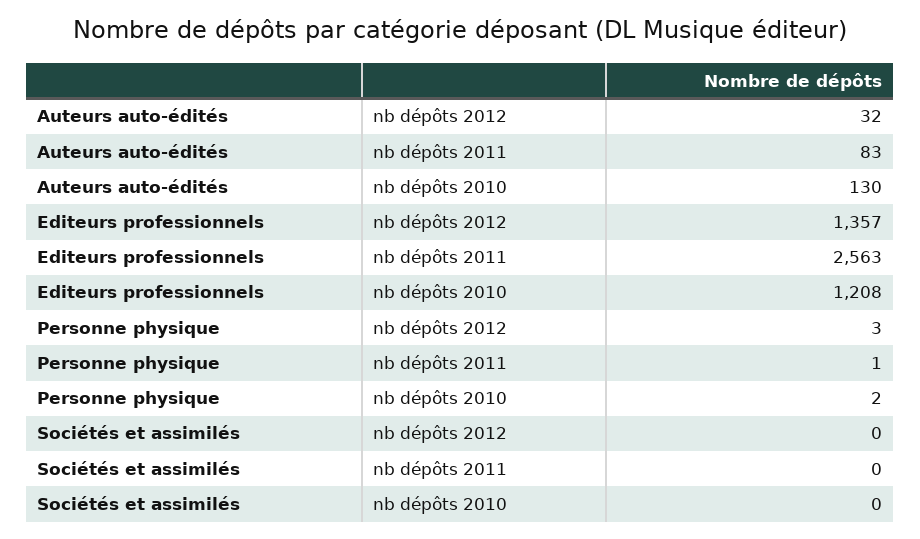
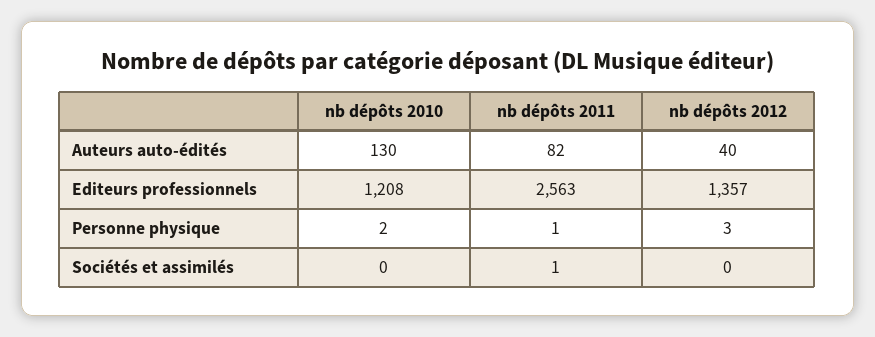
Auteurs auto-édités, nb dépôts 2012: 32 -> 40
Auteurs auto-édités, nb dépôts 2011: 83 -> 82
Sociétés et assimilés, nb dépôts 2011: 0 -> 1

